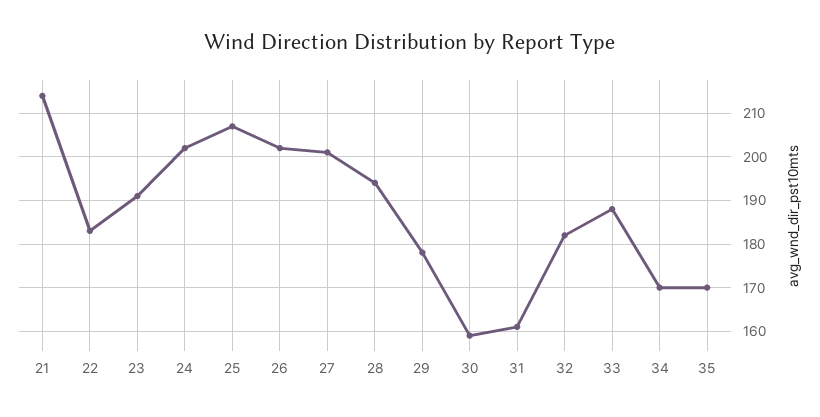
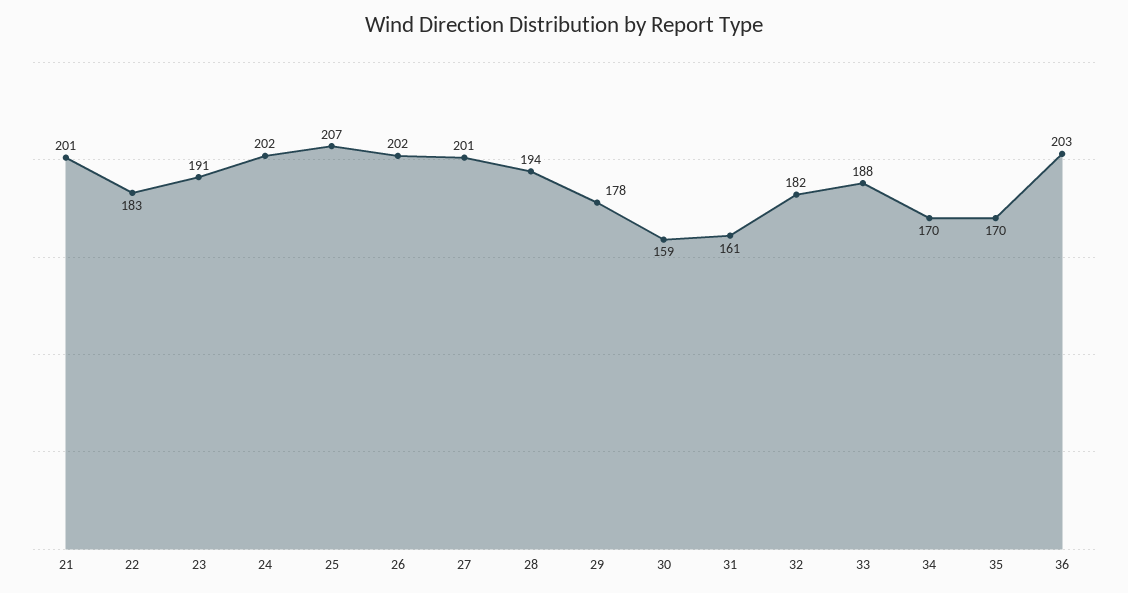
21: 215 -> 201
36: none -> 203

